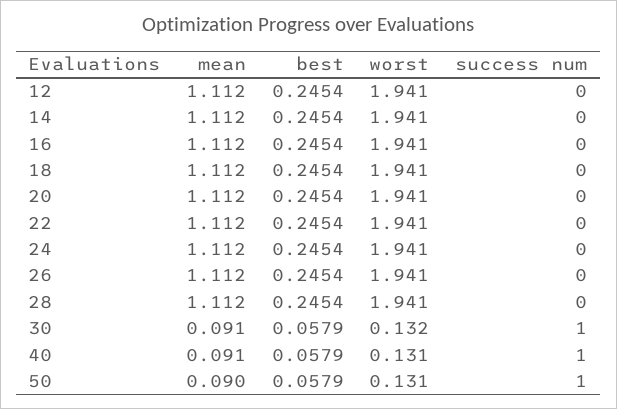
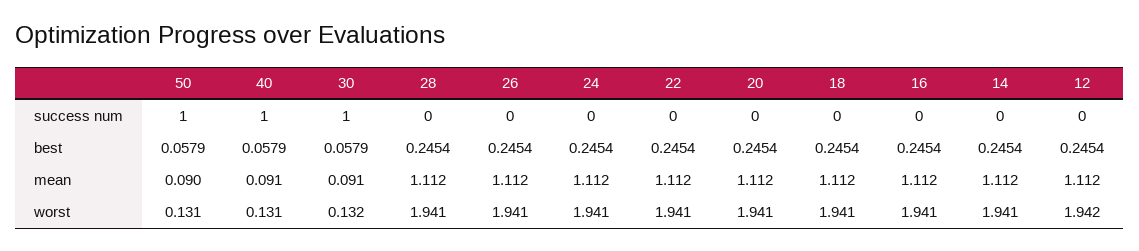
worst, 12: 1.941 -> 1.942

